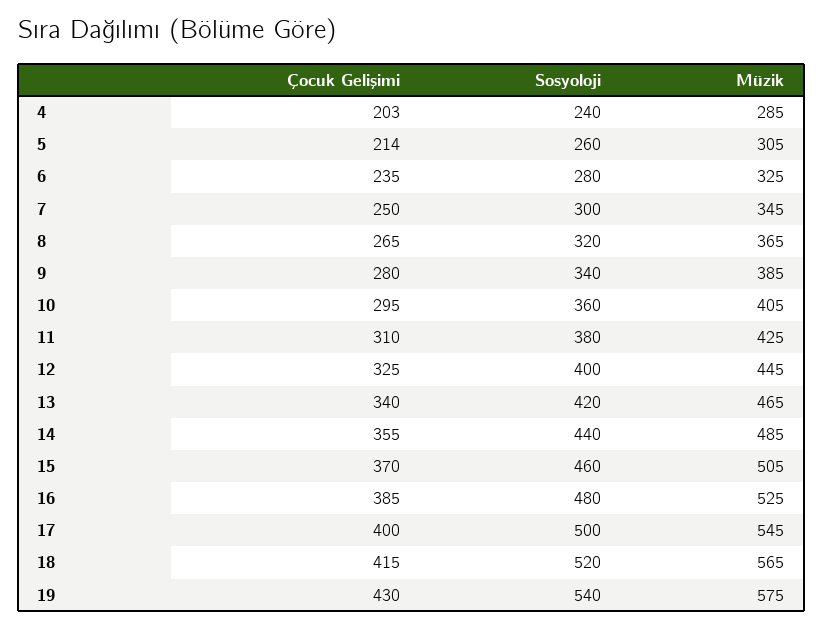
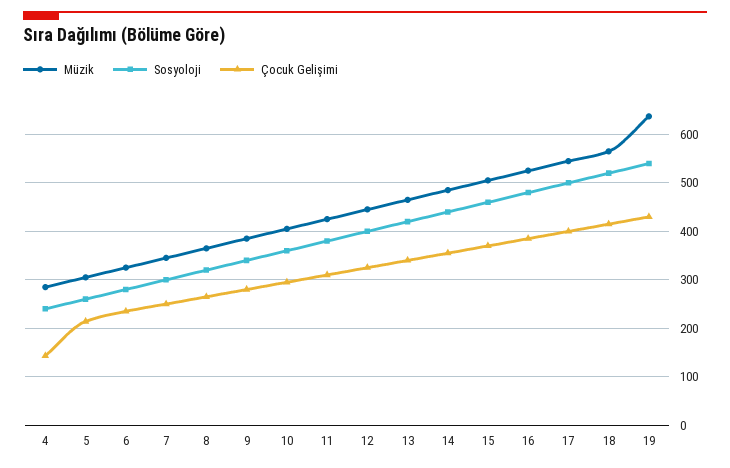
Çocuk Gelişimi, 4: 203 -> 140
Müzik, 19: 575 -> 640

